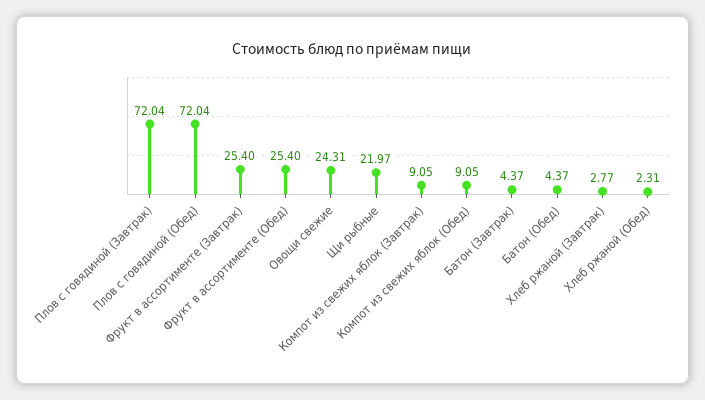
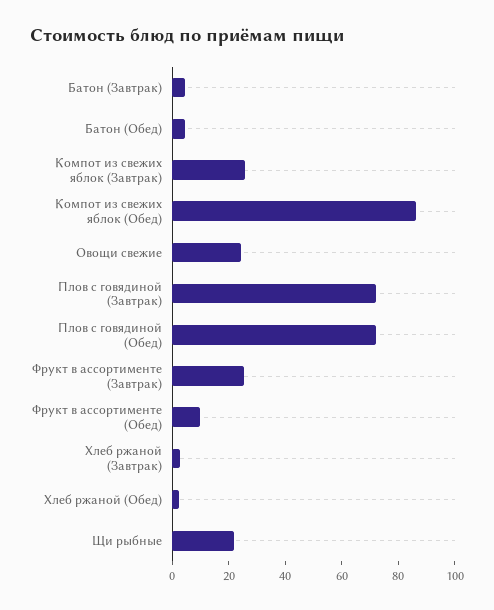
Фрукт в ассортименте (Обед): 25.4 -> 10
Компот из свежих яблок (Завтрак): 9.05 -> 25
Компот из свежих яблок (Обед): 9.05 -> 85

